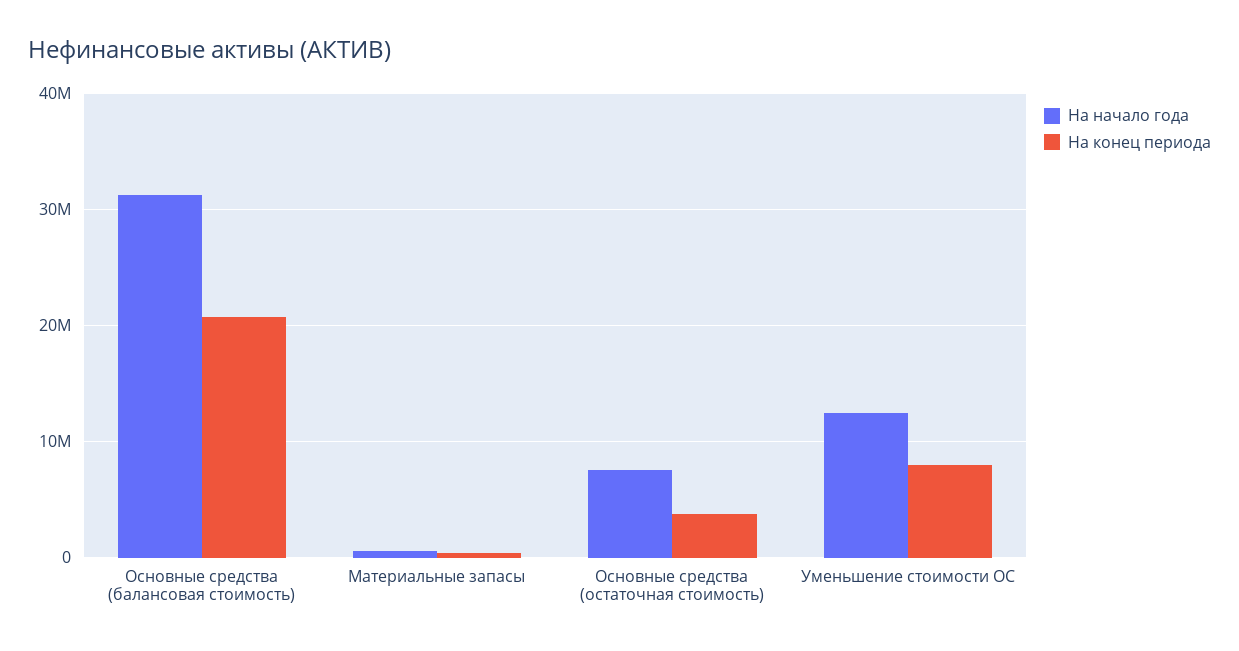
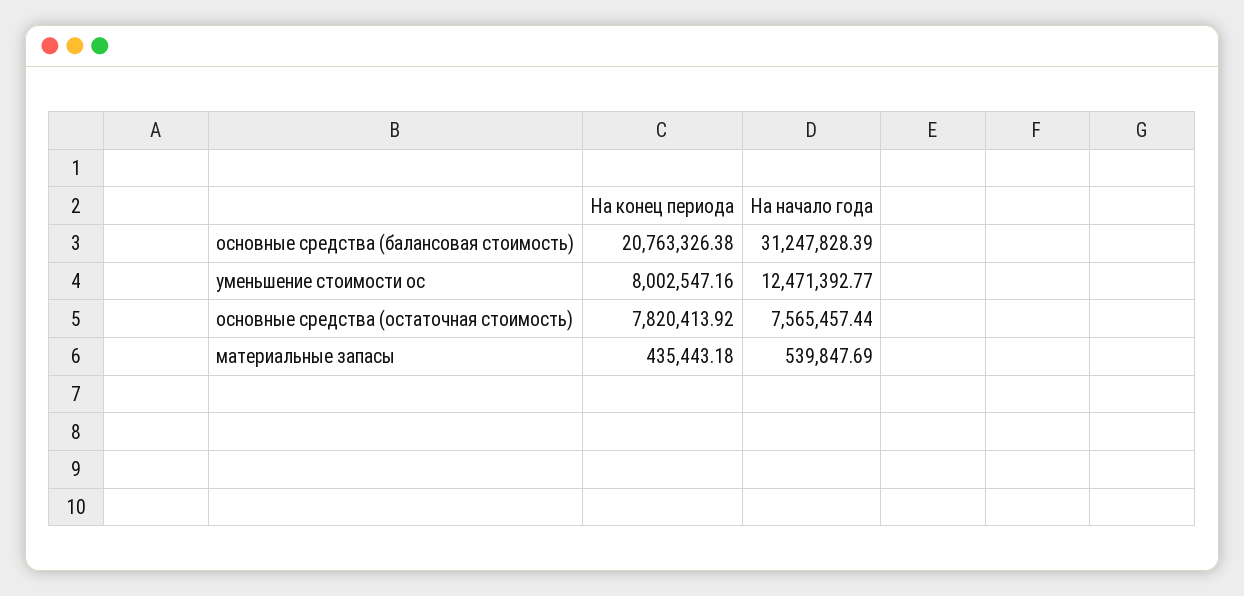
На конец периода, Основные средства (остаточная стоимость): 4000000 -> 7820413.92

